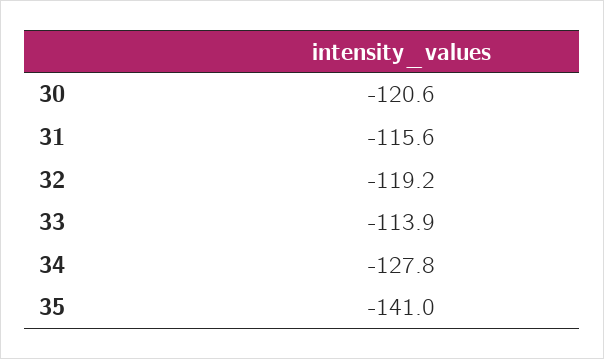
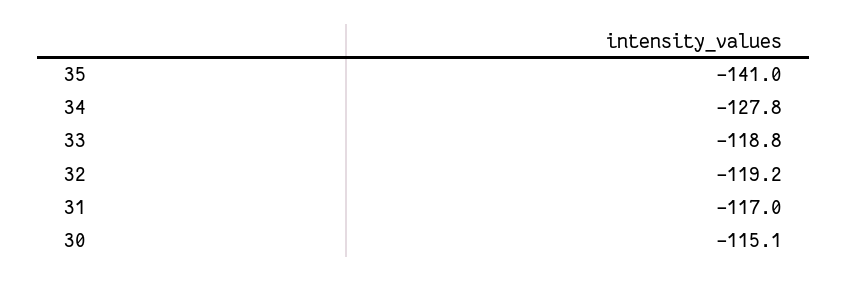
30: -120.6 -> -115.1
31: -115.6 -> -117
33: -113.9 -> -118.8

